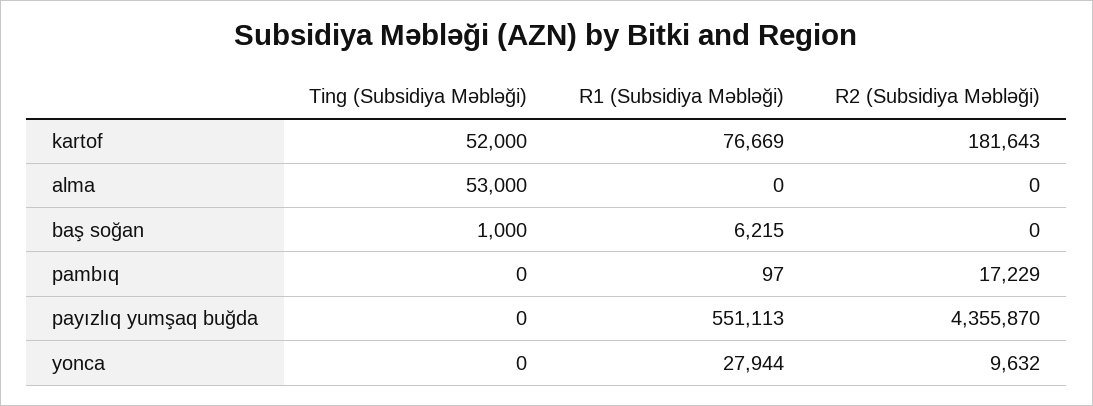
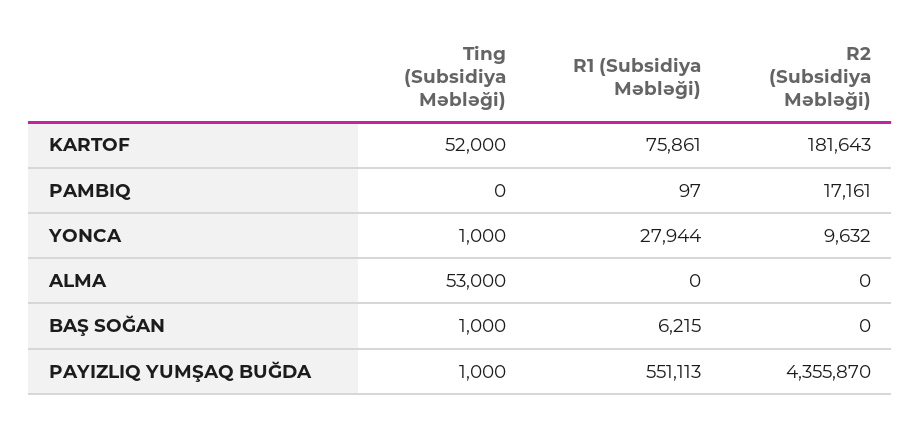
R1 (Subsidiya Məbləği), kartof: 76669 -> 75861
R2 (Subsidiya Məbləği), pambıq: 17229 -> 17161
Ting (Subsidiya Məbləği), payızlıq yumşaq buğda: 0 -> 1000
Ting (Subsidiya Məbləği), yonca: 0 -> 1000

